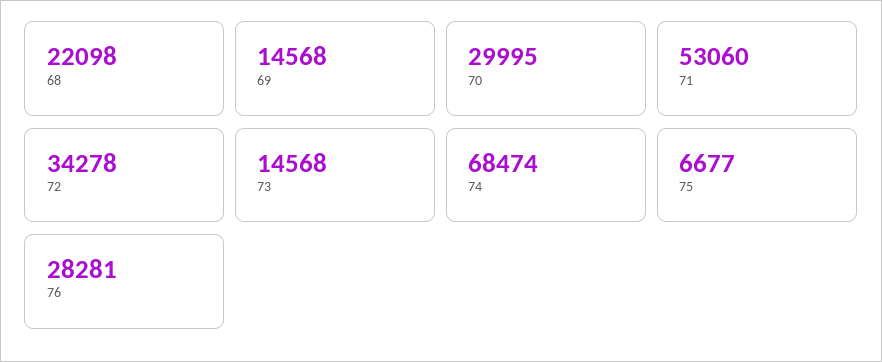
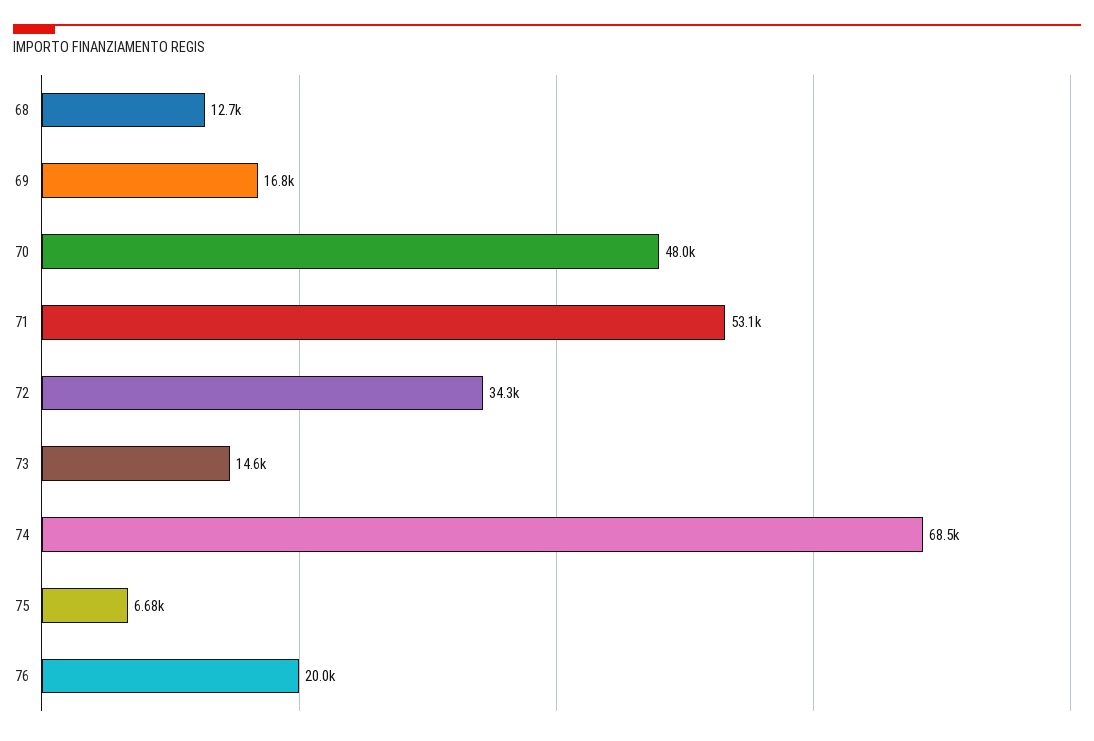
68: 22098 -> 12700
69: 14568 -> 16800
70: 29995 -> 48000
76: 28281 -> 20000

